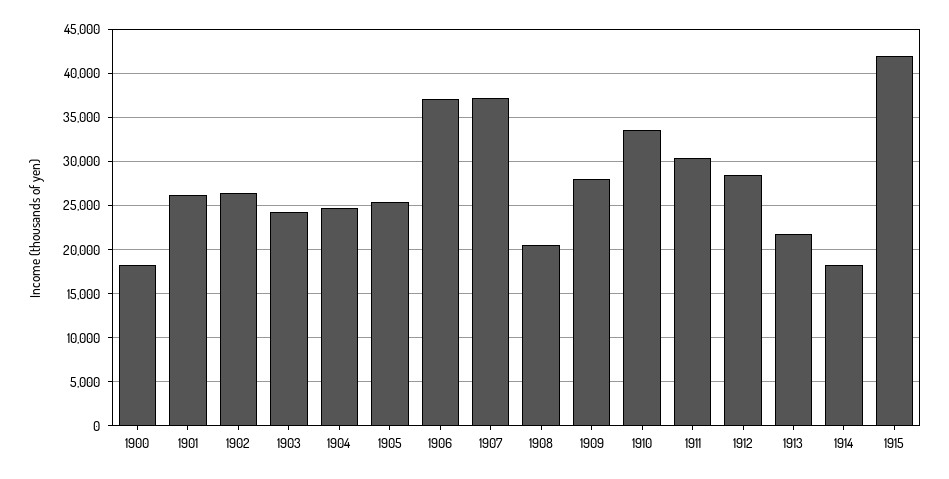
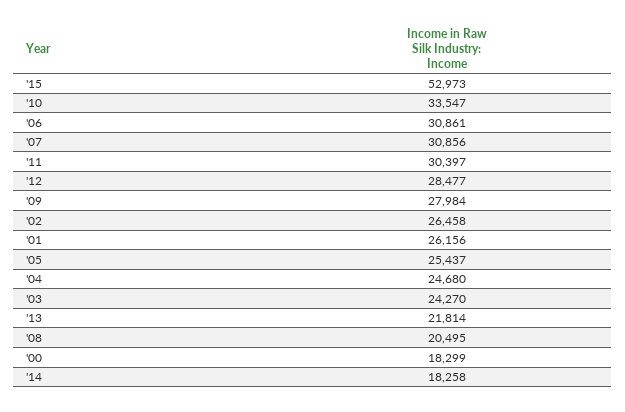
1906: 37000 -> 30861
1907: 37000 -> 30856
1915: 42000 -> 52973

